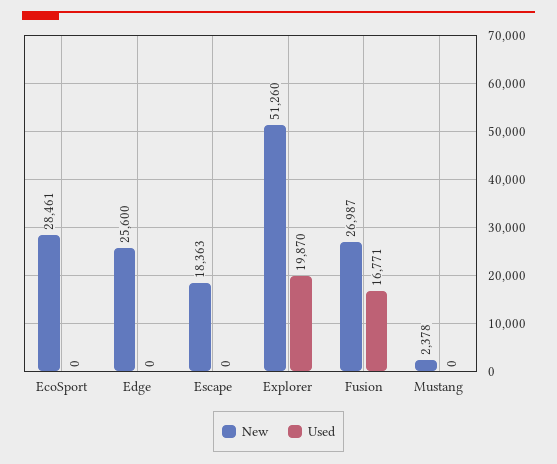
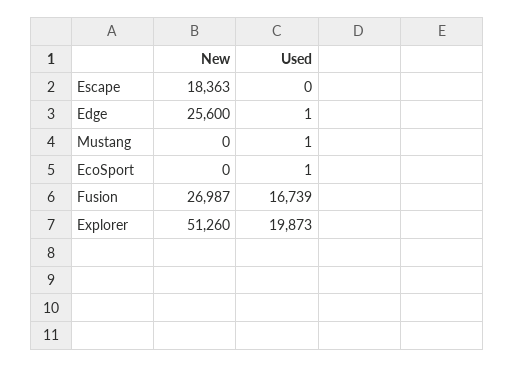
New, EcoSport: 28461 -> 0
Used, EcoSport: 0 -> 1
Used, Edge: 0 -> 1
Used, Explorer: 19870 -> 19873
Used, Fusion: 16771 -> 16739
New, Mustang: 2378 -> 0
Used, Mustang: 0 -> 1

